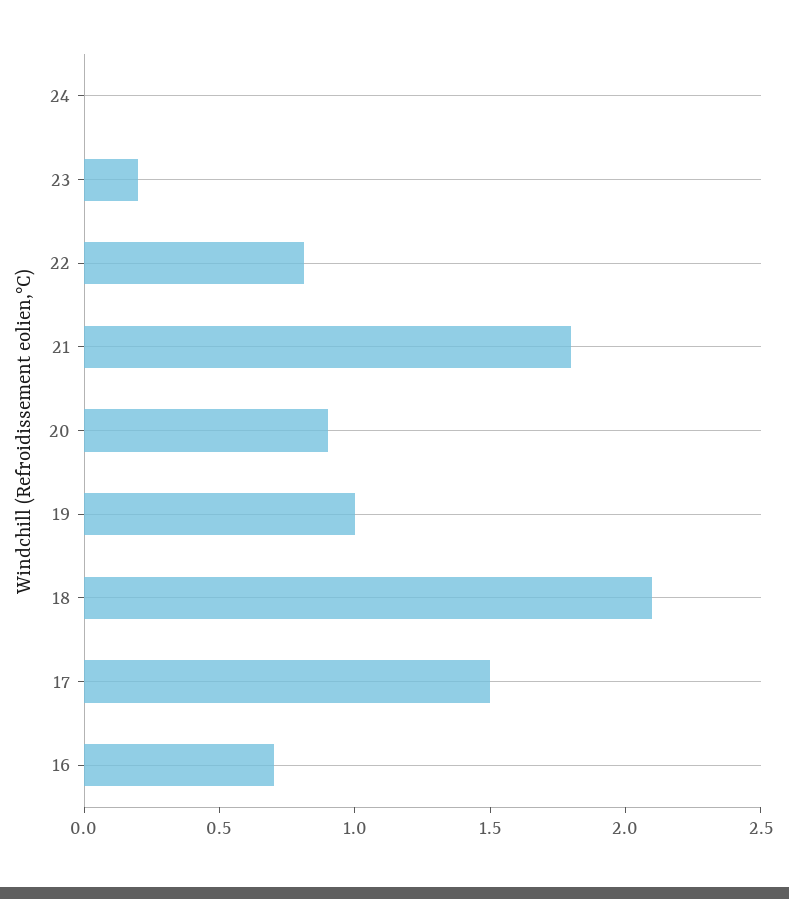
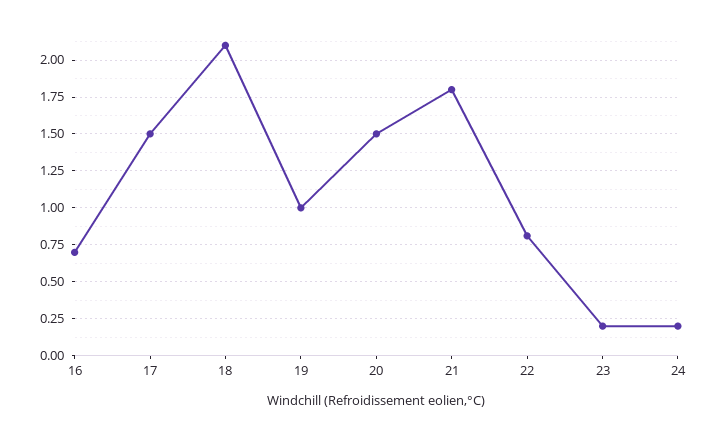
24: 0 -> 0.2
20: 0.9 -> 1.5

